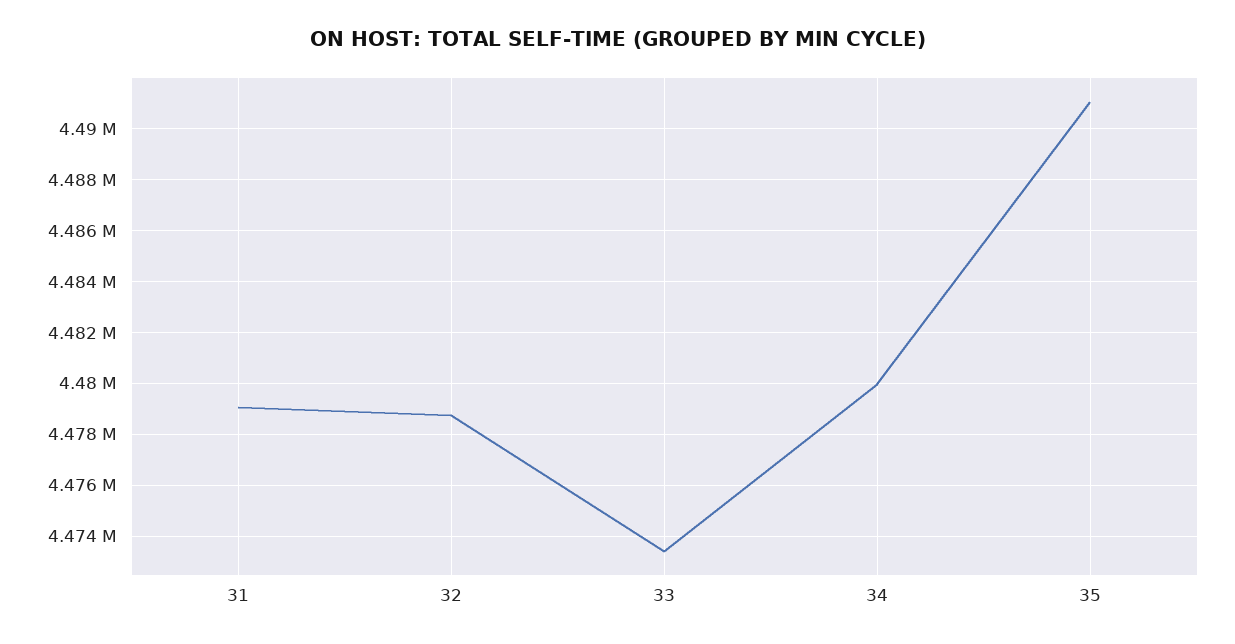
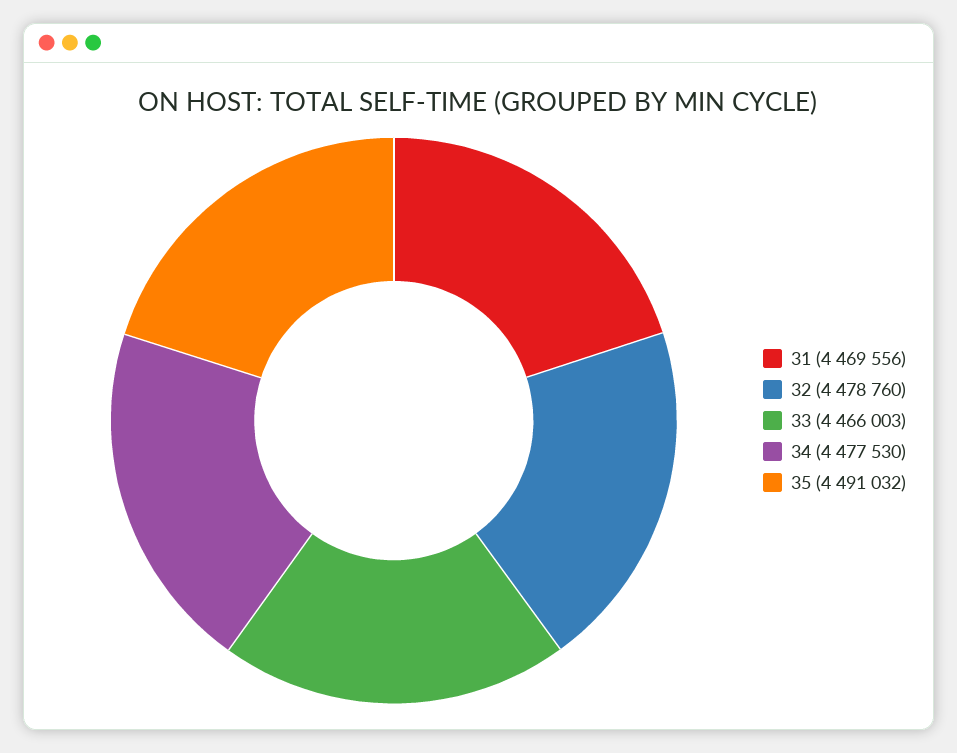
31: 4479000 -> 4469556
33: 4473500 -> 4466003
34: 4480000 -> 4477530

